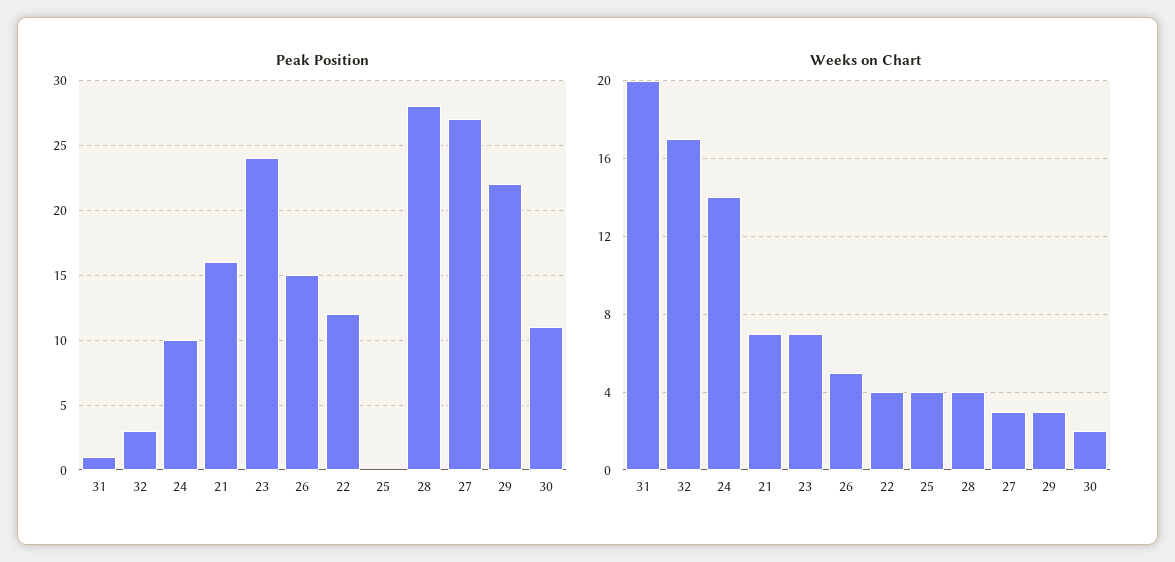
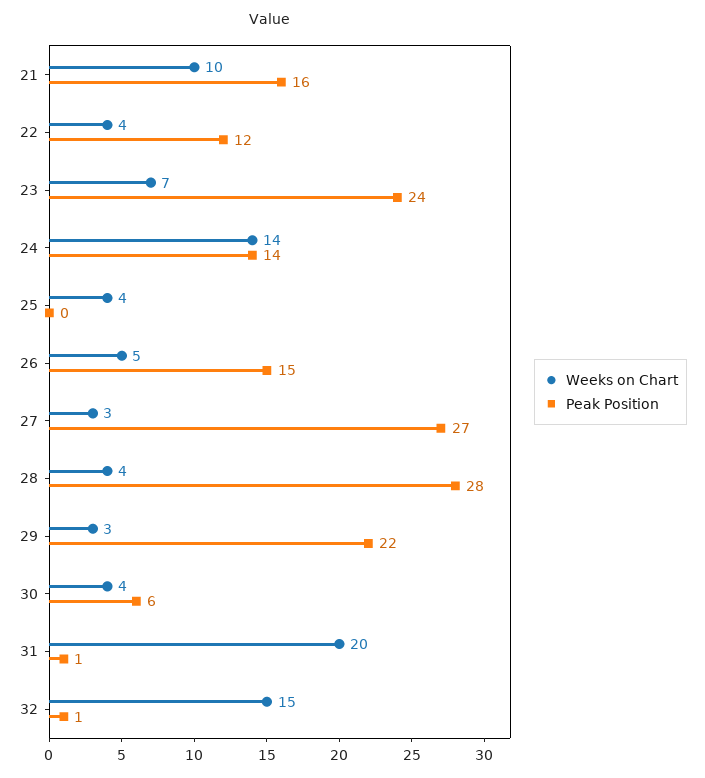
Peak Position, 32: 3 -> 1
Peak Position, 24: 10 -> 14
Peak Position, 30: 11 -> 6
Weeks on Chart, 32: 17 -> 15
Weeks on Chart, 21: 7 -> 10
Weeks on Chart, 30: 2 -> 4

